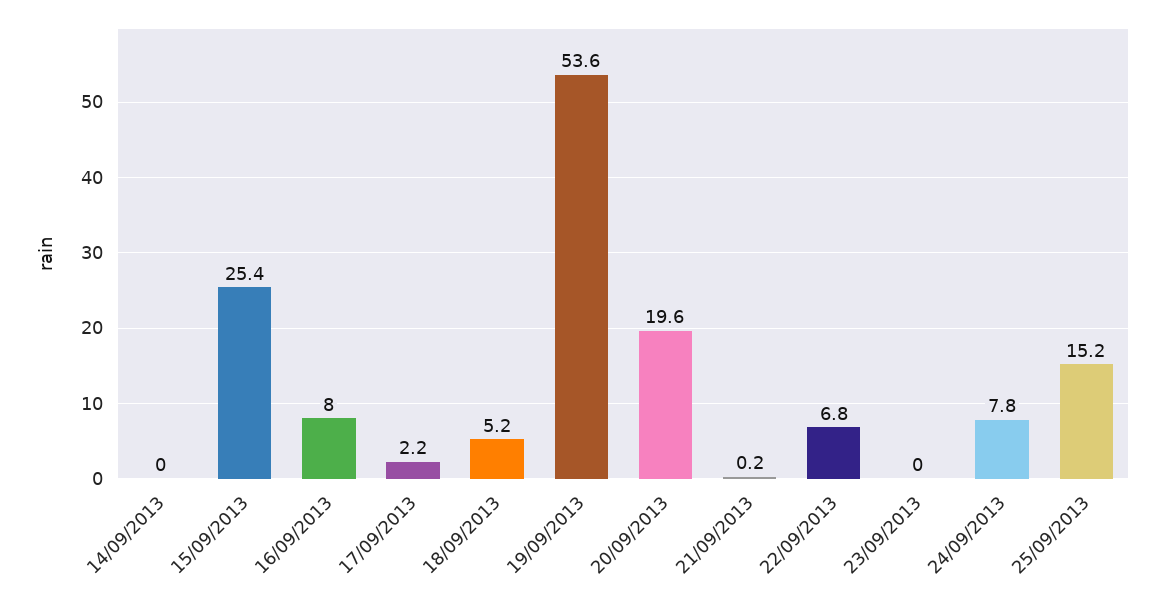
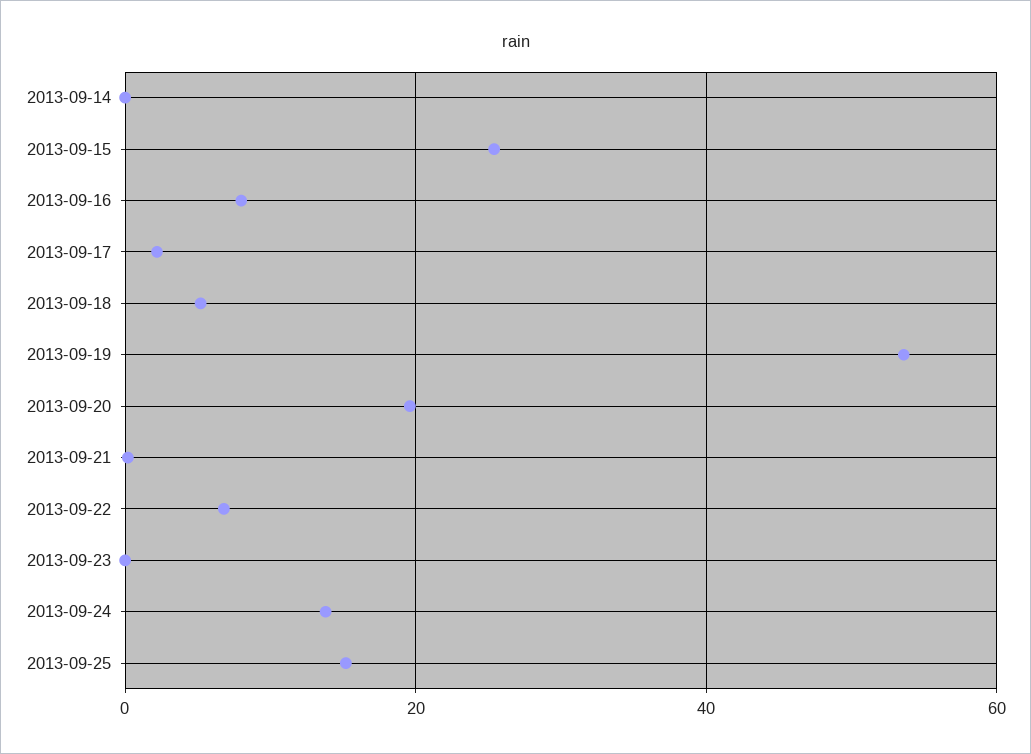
24/09/2013: 7.8 -> 14

